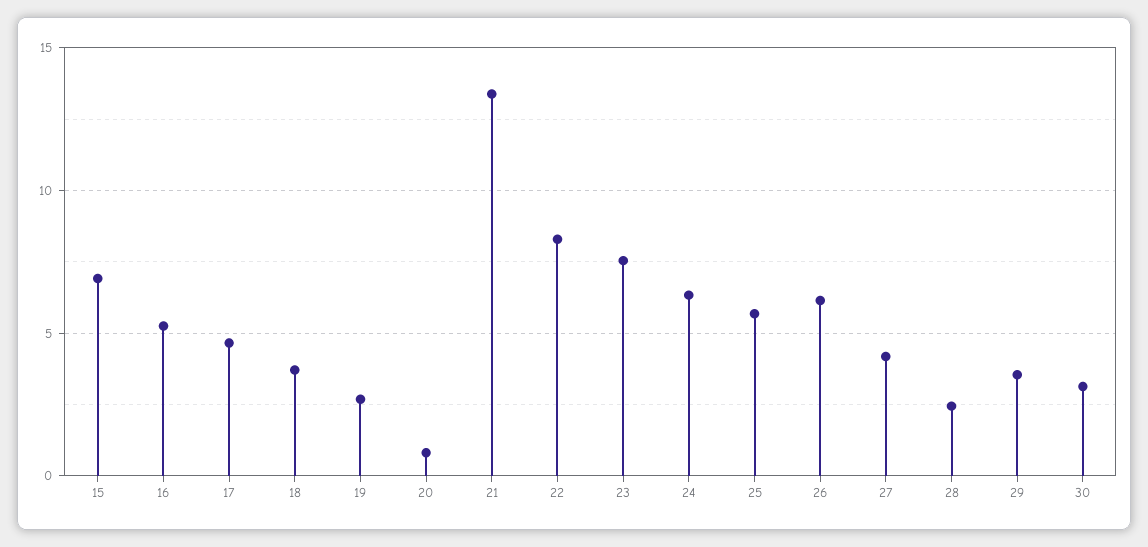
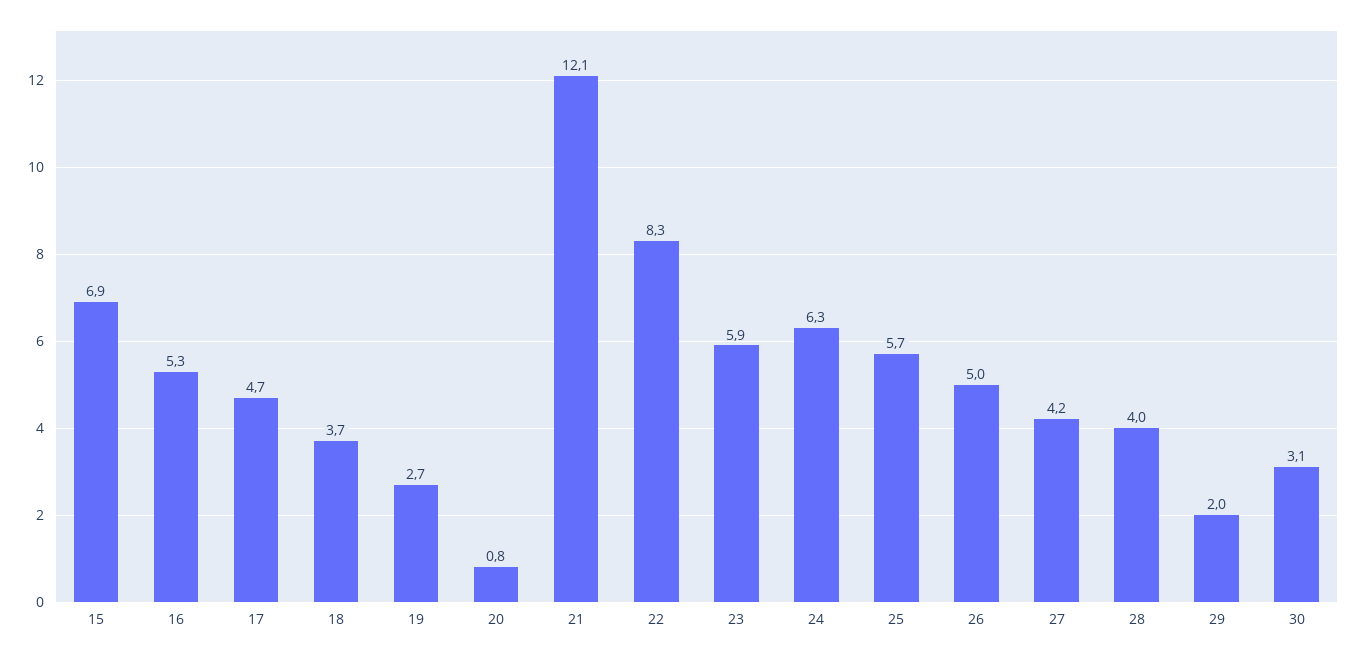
21: 13.5 -> 12.1
23: 7.5 -> 5.9
26: 6 -> 5
28: 2.5 -> 4
29: 3.5 -> 2

